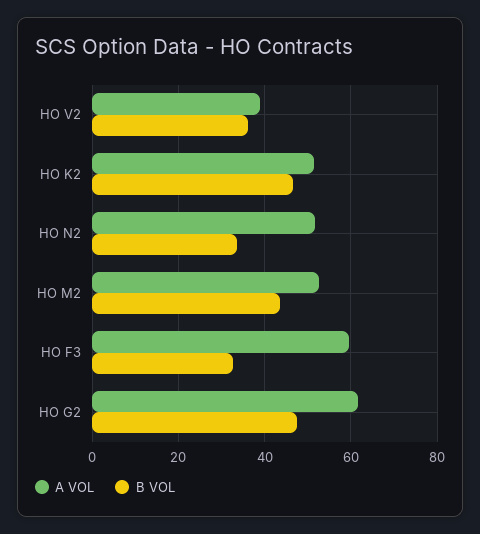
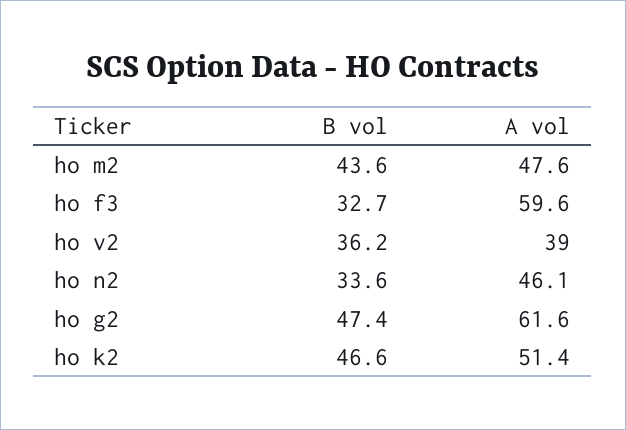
A VOL, HO N2: 52 -> 46.1
A VOL, HO M2: 52 -> 47.6

